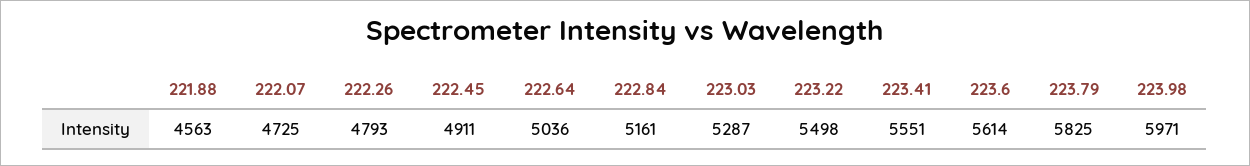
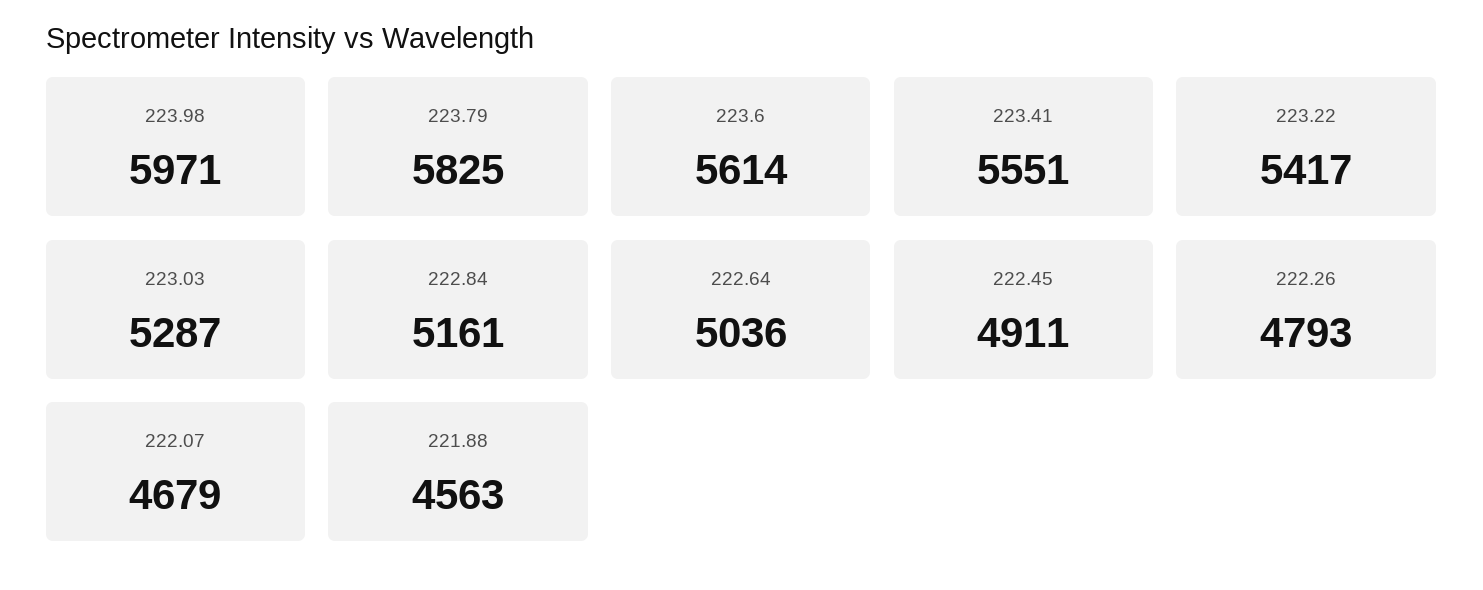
222.07: 4725 -> 4679
223.22: 5498 -> 5417

